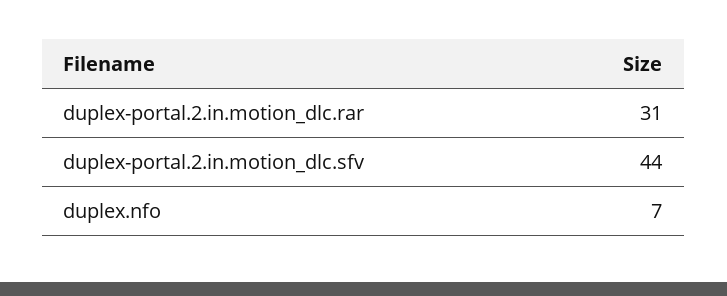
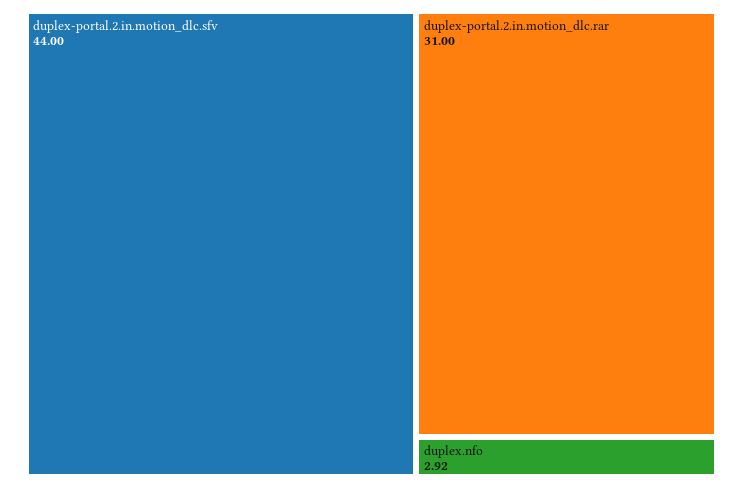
duplex.nfo: 7 -> 2.92

